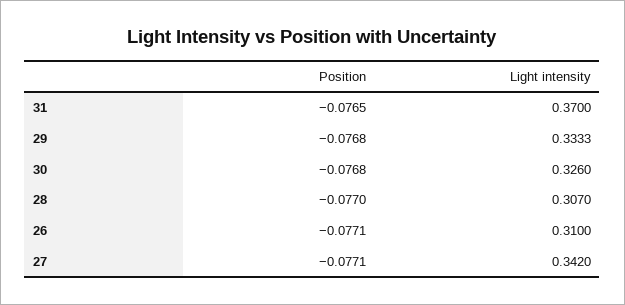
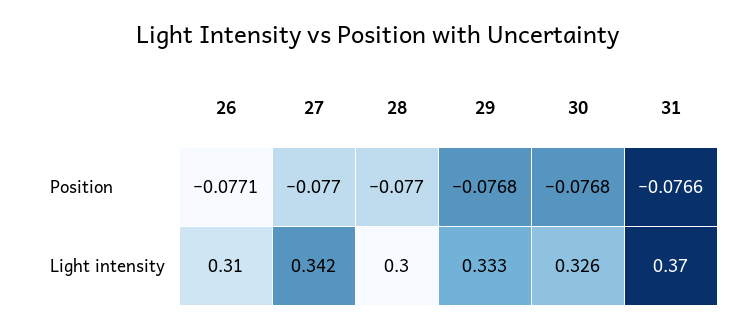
Position, 31: -0.0765 -> -0.0766
Light intensity, 28: 0.307 -> 0.3
Position, 27: -0.0771 -> -0.077

